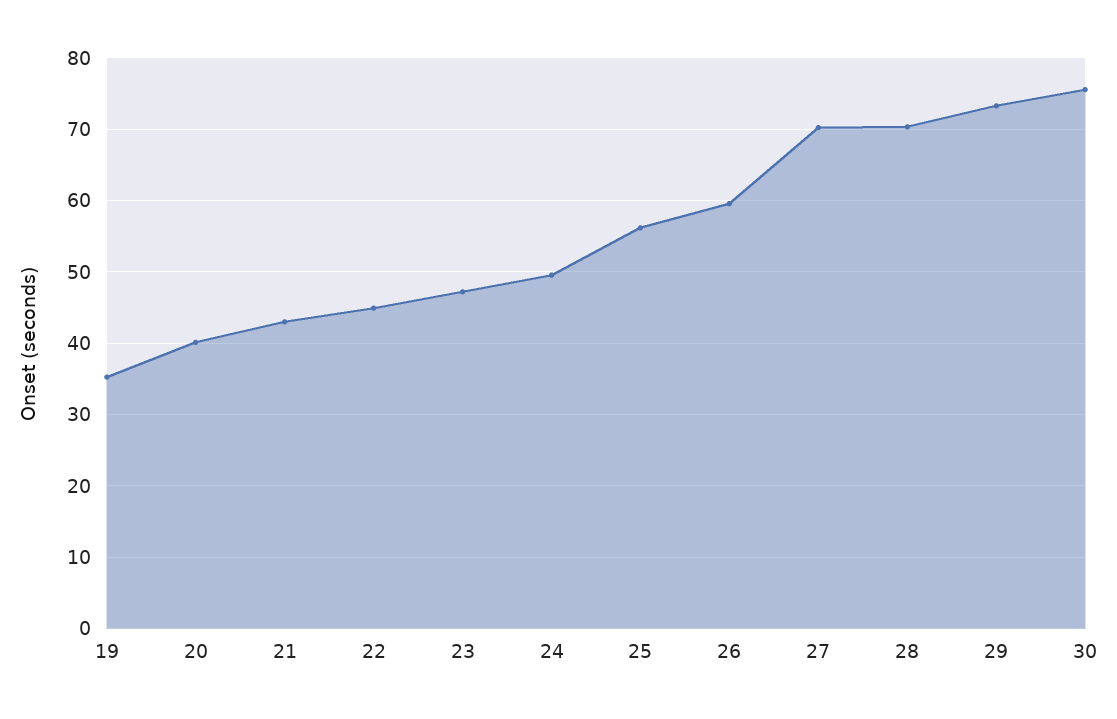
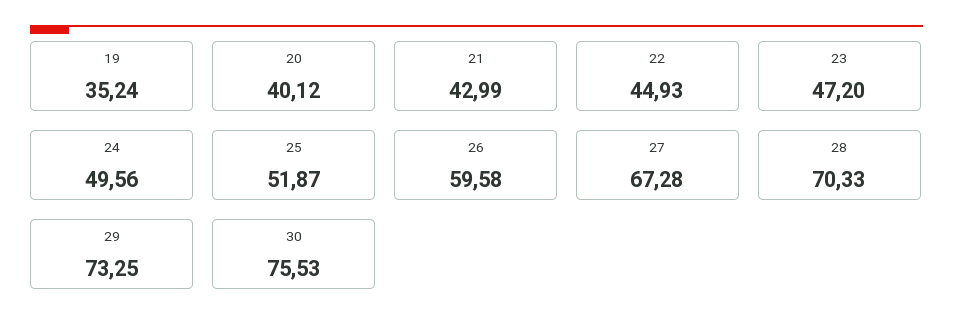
25: 56 -> 51.87
27: 70 -> 67.28

